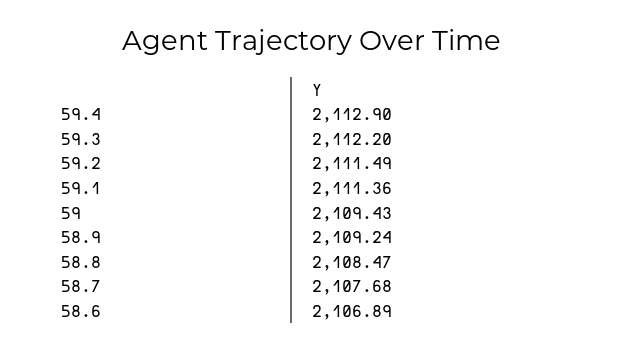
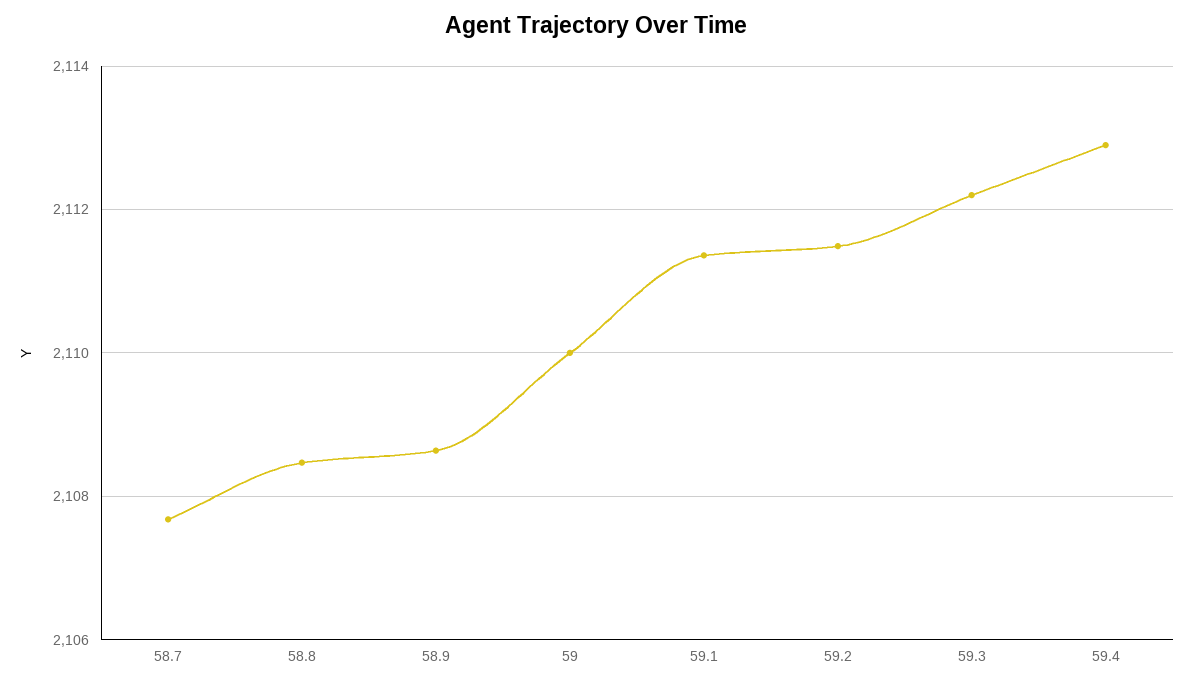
59: 2109.43 -> 2110
58.9: 2109.24 -> 2108.6
58.6: 2106.89 -> none

